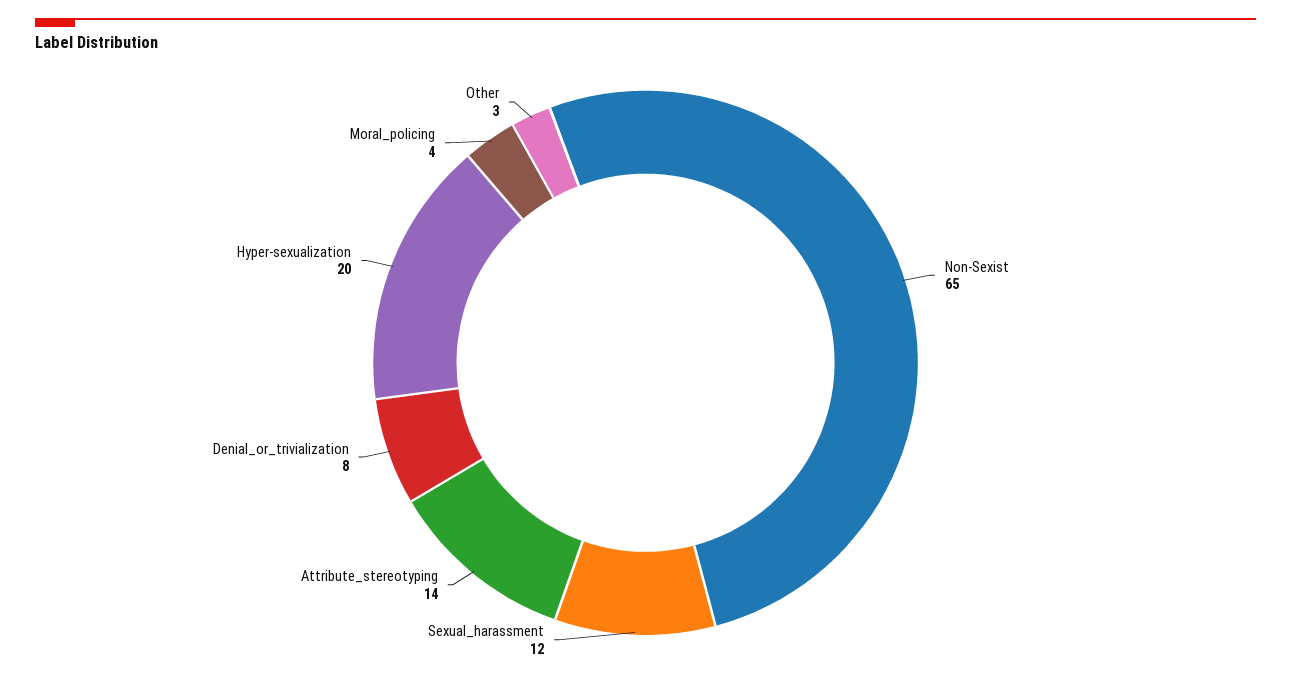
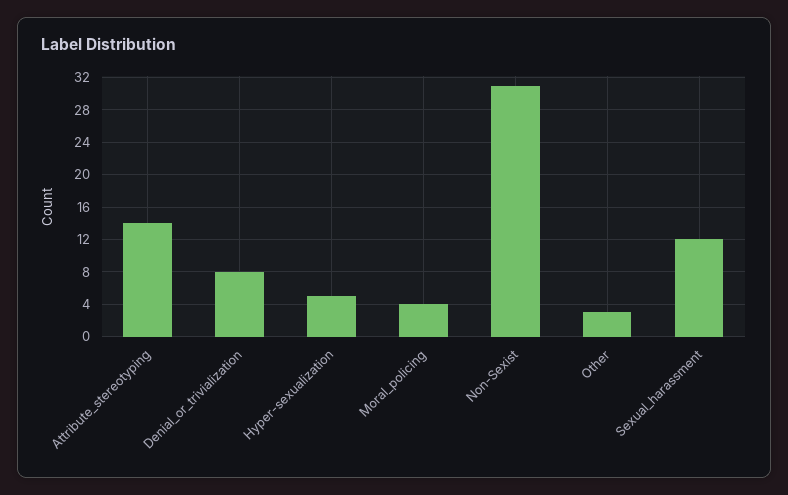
Non-Sexist: 65 -> 31
Hyper-sexualization: 20 -> 5

